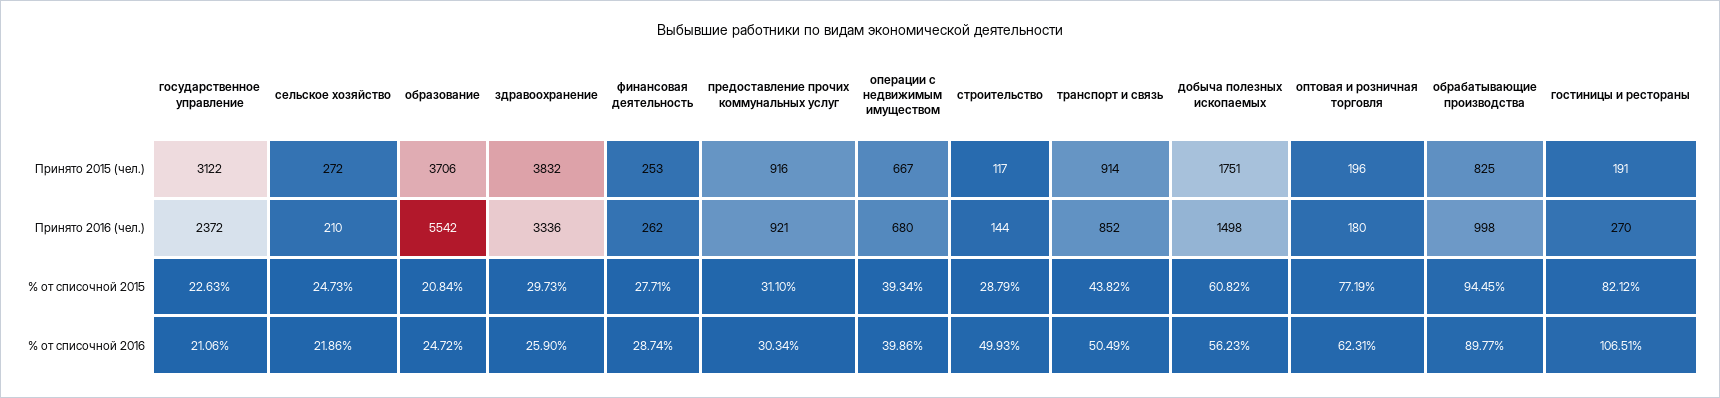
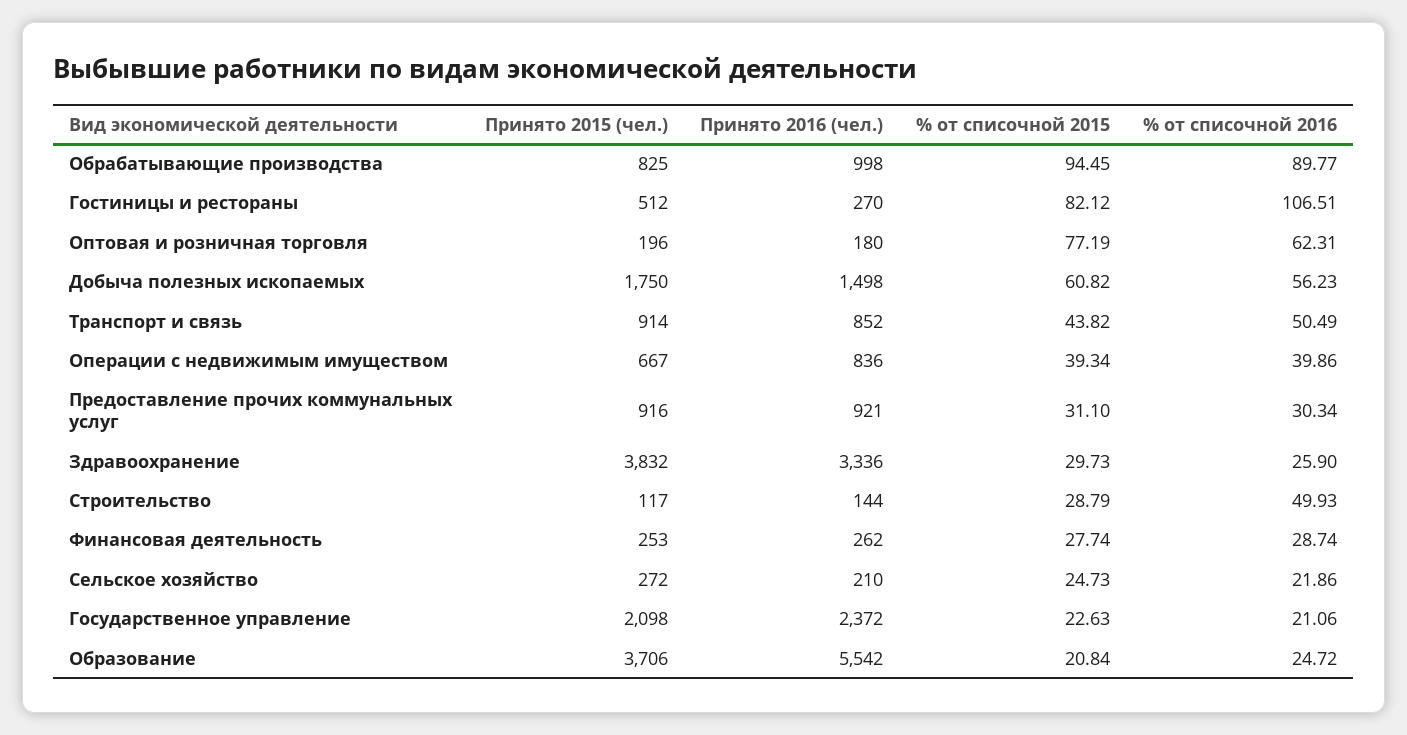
государственное управление, Принято 2015 (чел.): 3122 -> 2098
добыча полезных ископаемых, Принято 2015 (чел.): 1751 -> 1750
гостиницы и рестораны, Принято 2015 (чел.): 191 -> 512
операции с недвижимым имуществом, Принято 2016 (чел.): 680 -> 836
финансовая деятельность, % от списочной 2015: 27.71 -> 27.74

